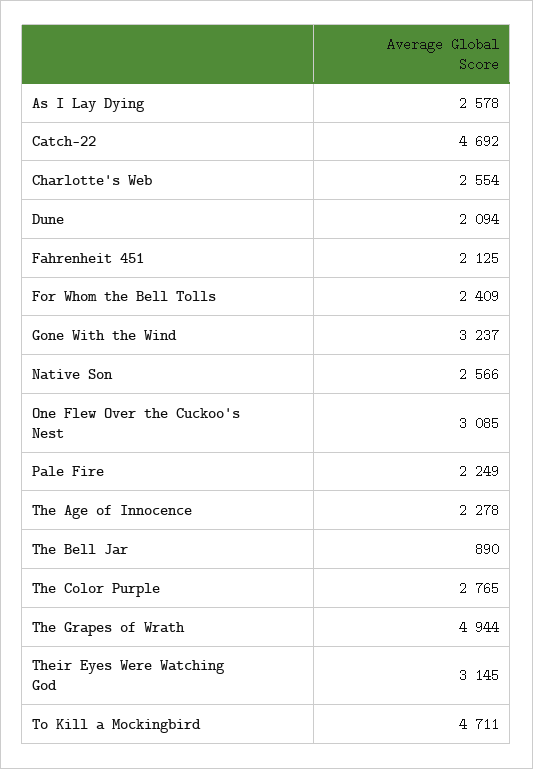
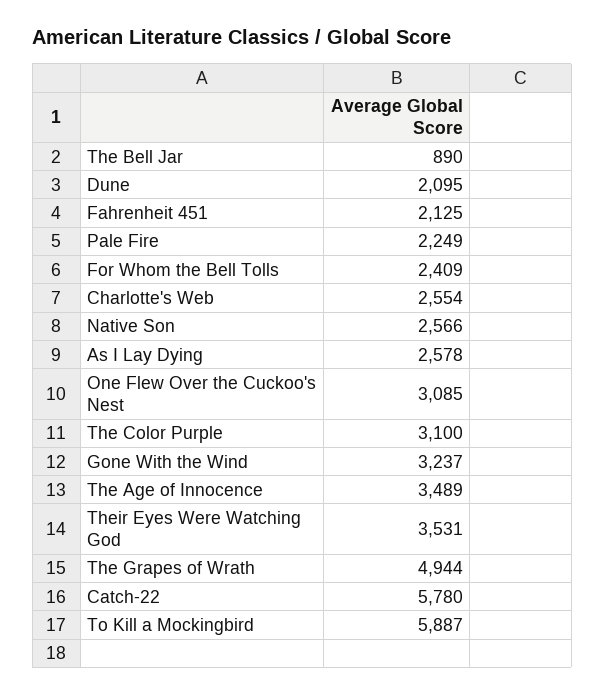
Catch-22: 4692 -> 5780
Dune: 2094 -> 2095
The Age of Innocence: 2278 -> 3489
The Color Purple: 2765 -> 3100
Their Eyes Were Watching God: 3145 -> 3531
To Kill a Mockingbird: 4711 -> 5887

